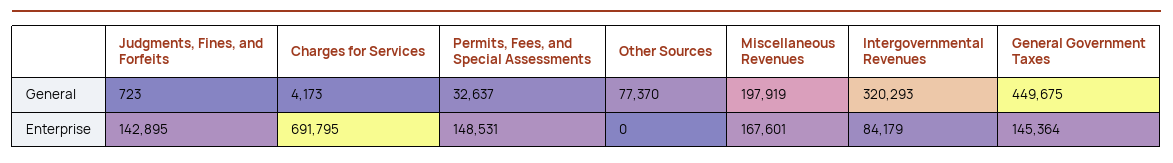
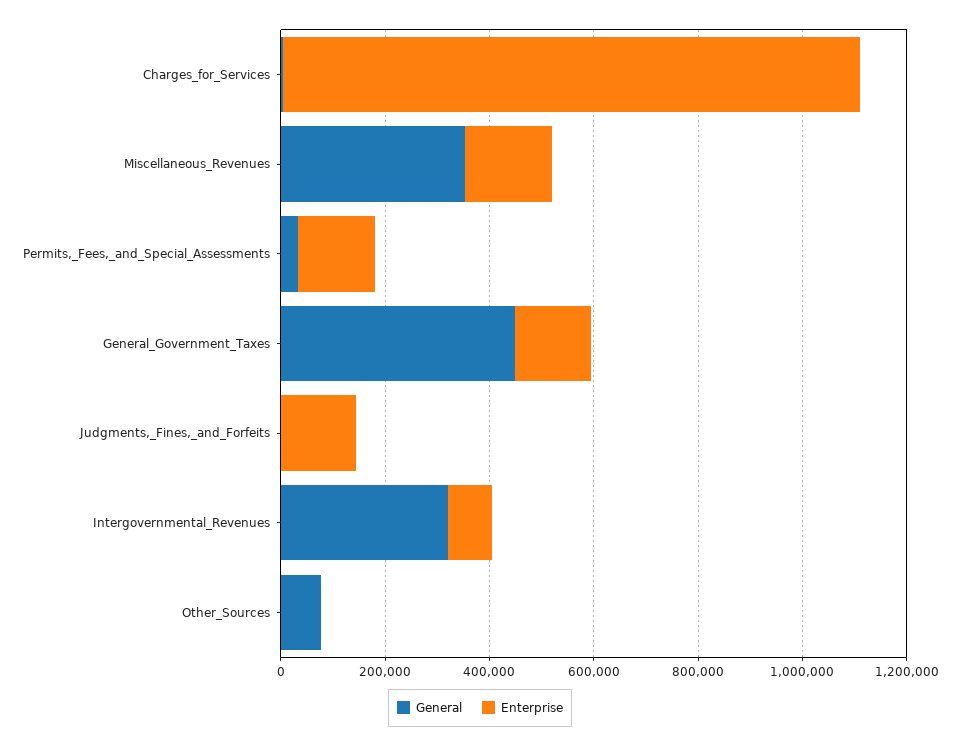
General, Miscellaneous Revenues: 197919 -> 350000
Enterprise, Charges for Services: 691795 -> 1100000

